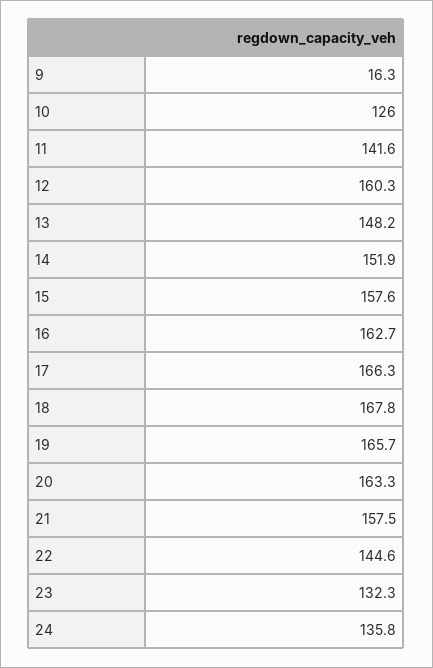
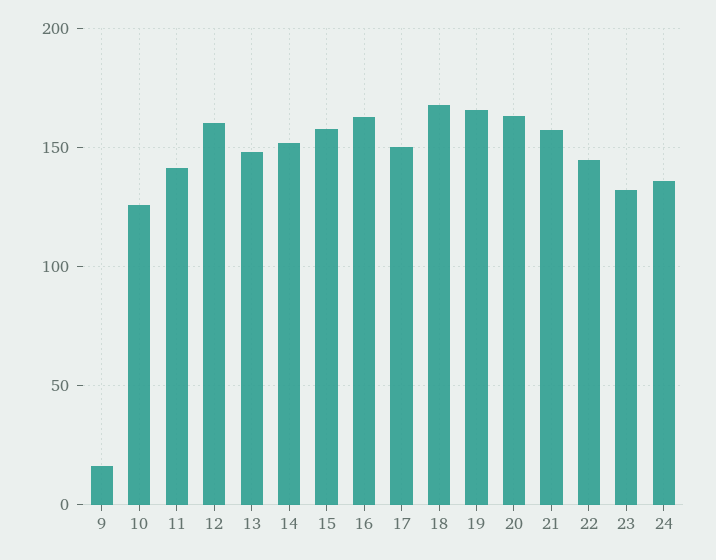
17: 166.3 -> 150

